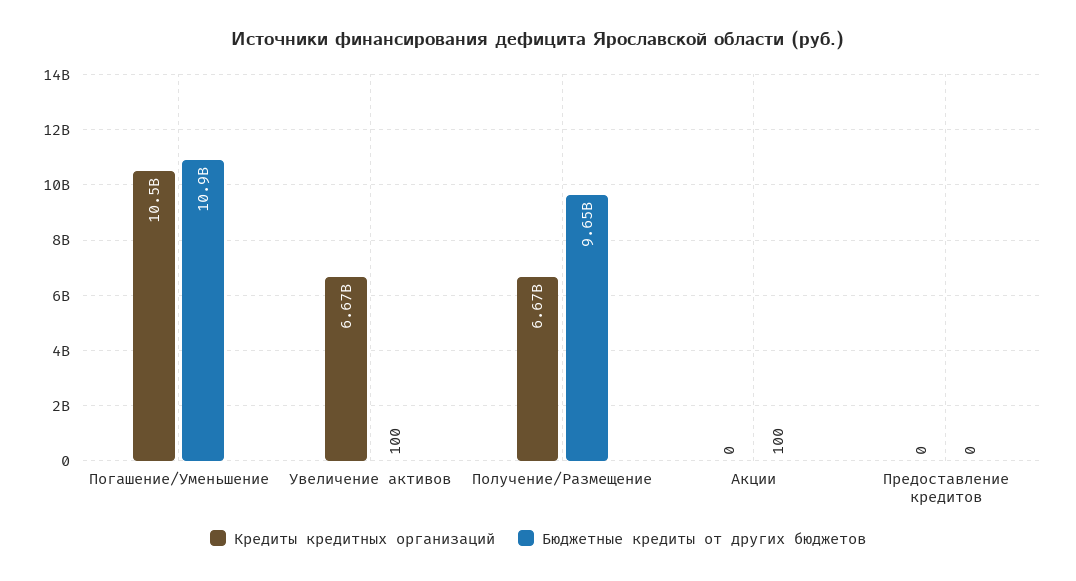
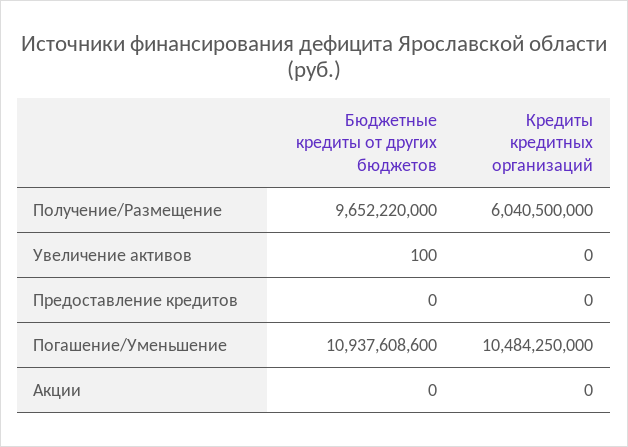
Кредиты кредитных организаций, Увеличение активов: 6670000000 -> 0
Кредиты кредитных организаций, Получение/Размещение: 6670000000 -> 6040500000
Бюджетные кредиты от других бюджетов, Акции: 100 -> 0

